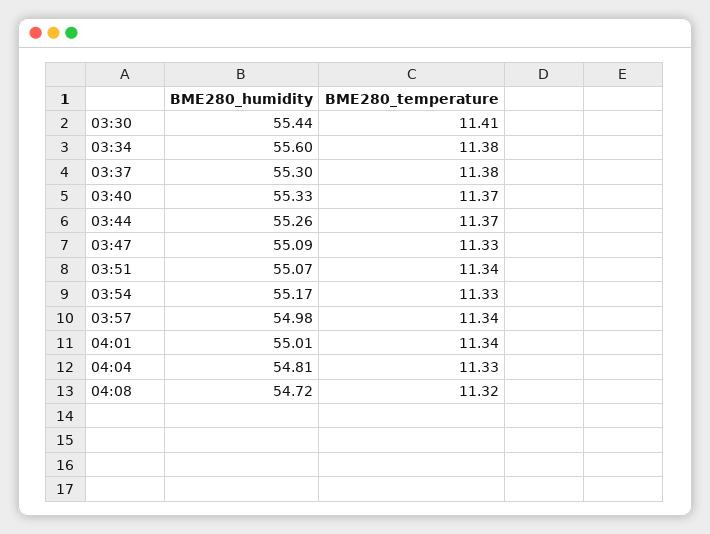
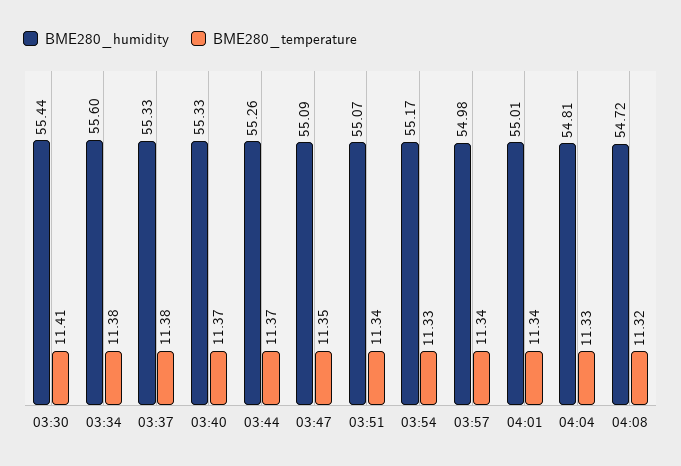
BME280_humidity, 03:37: 55.3 -> 55.33
BME280_temperature, 03:47: 11.33 -> 11.35

